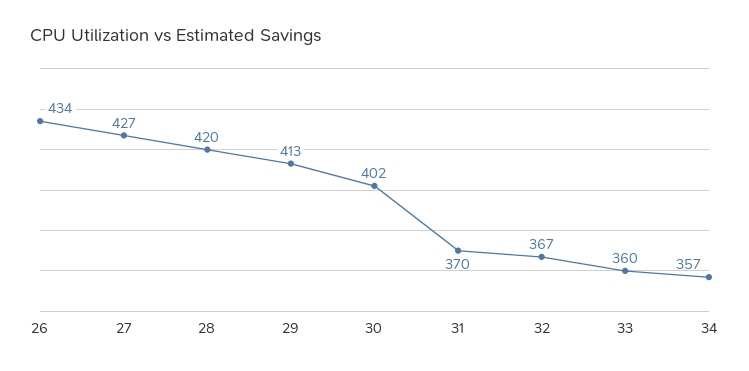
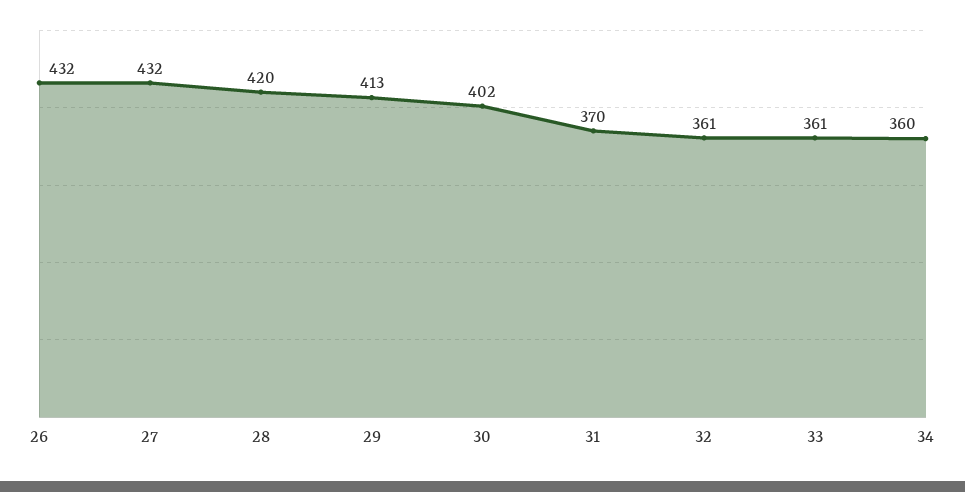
26: 434 -> 432
27: 427 -> 432
32: 367 -> 361
33: 360 -> 361
34: 357 -> 360

